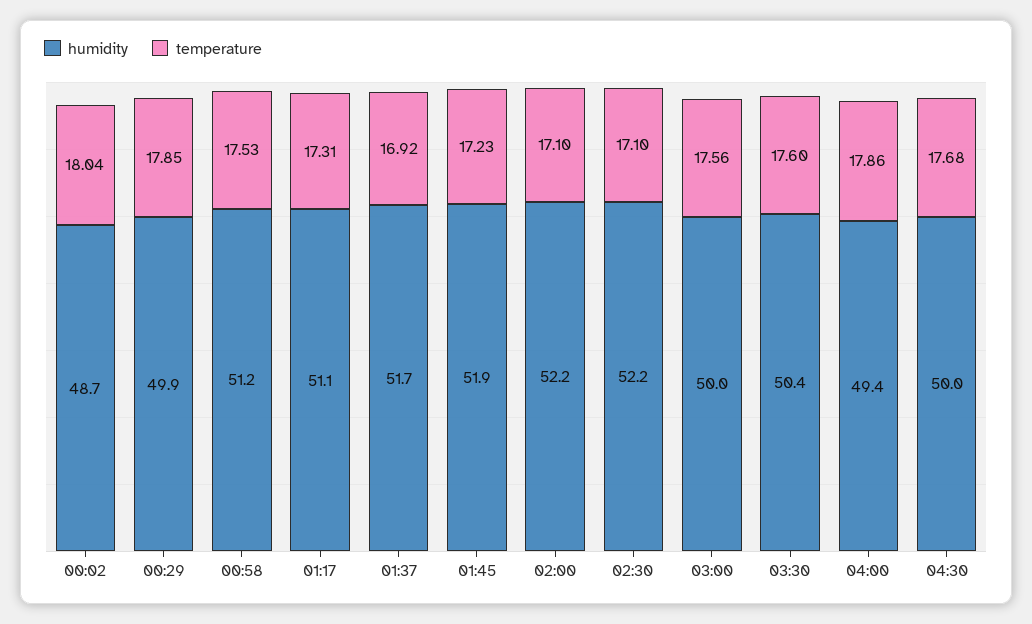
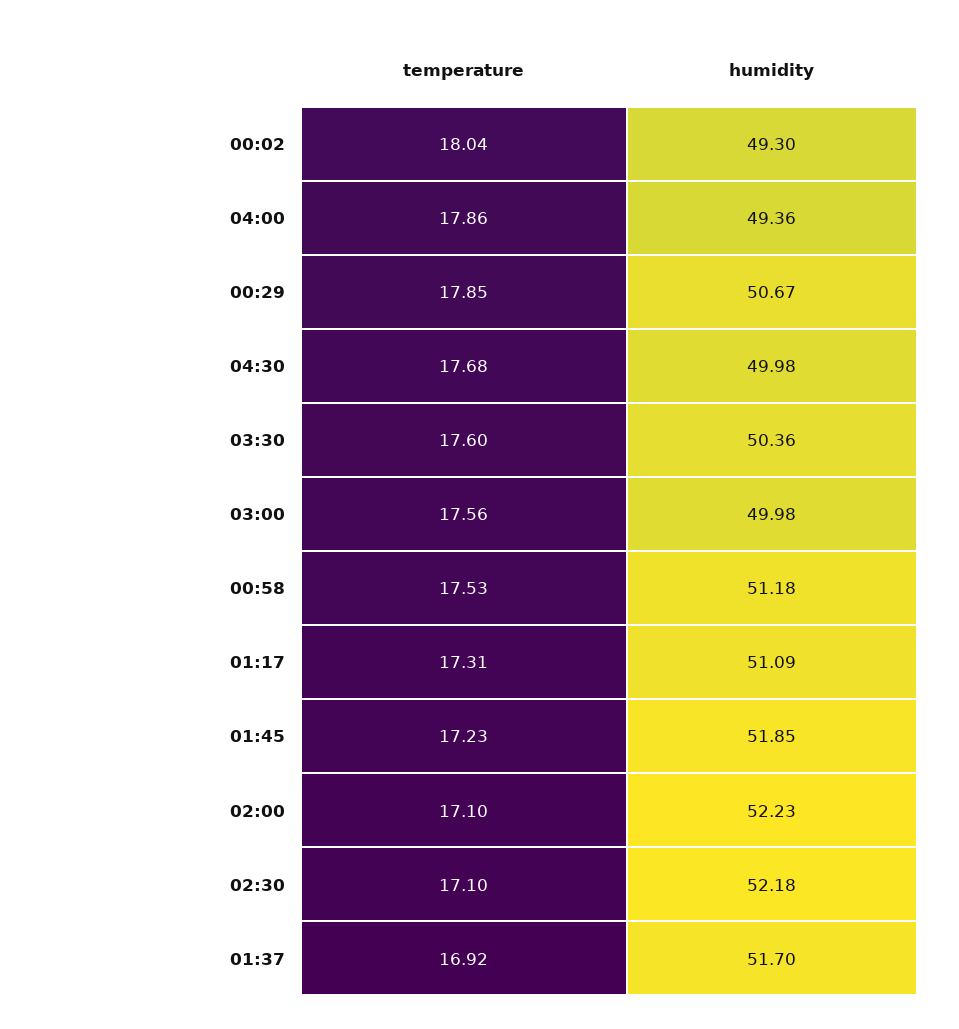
humidity, 00:02: 48.7 -> 49.3
humidity, 00:29: 49.9 -> 50.67

